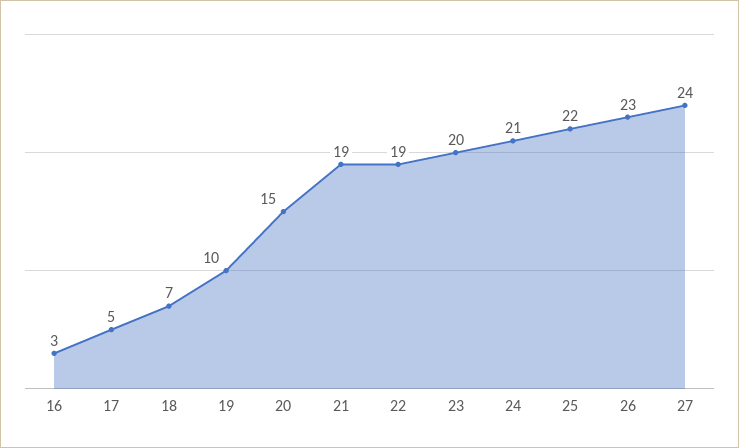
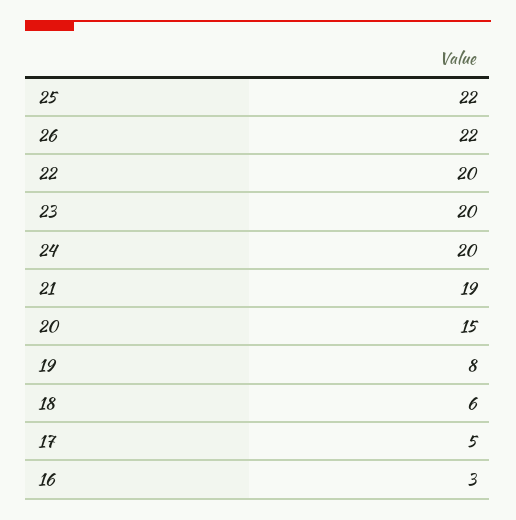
18: 7 -> 6
19: 10 -> 8
22: 19 -> 20
24: 21 -> 20
26: 23 -> 22
27: 24 -> none

